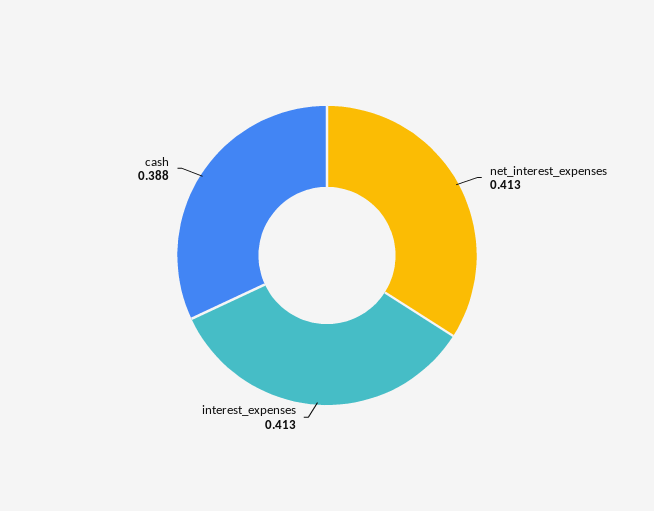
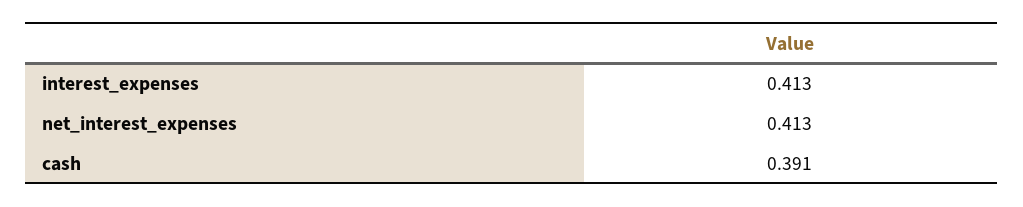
cash: 0.388 -> 0.391

